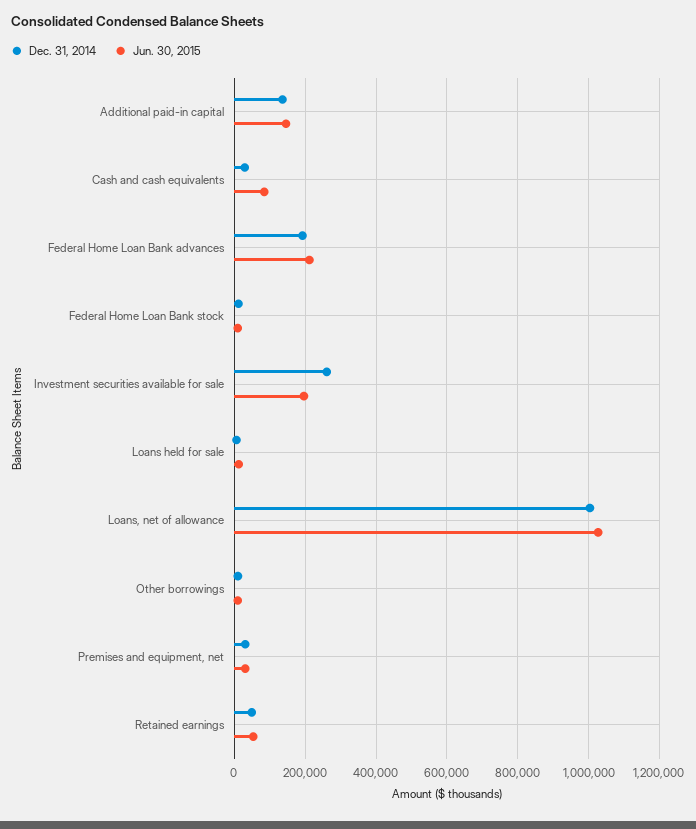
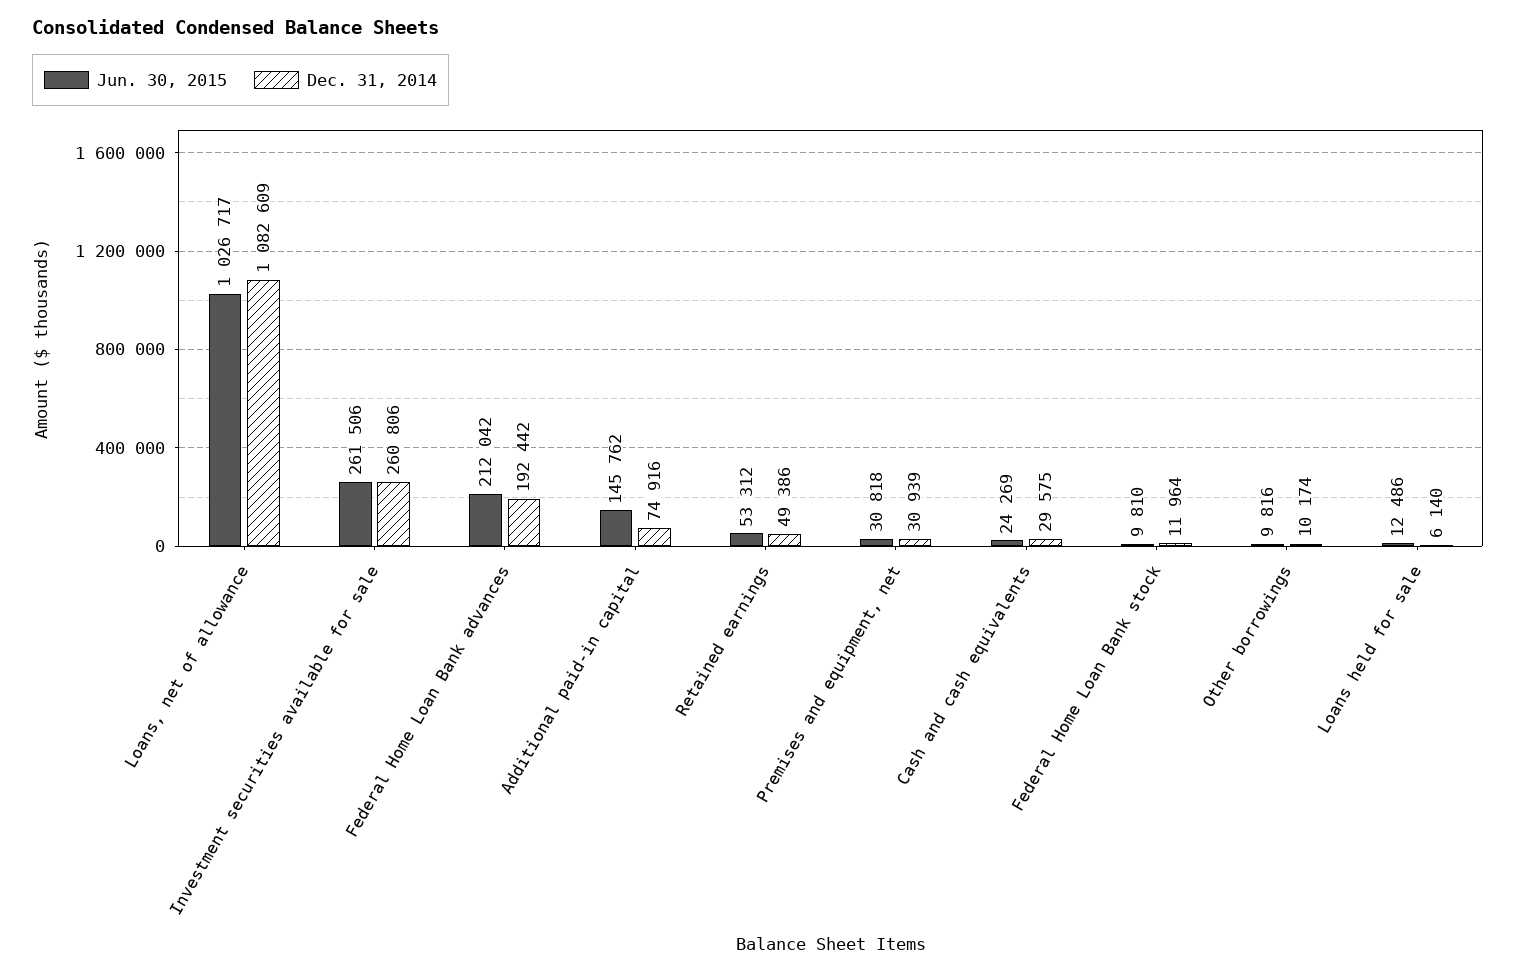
Dec. 31, 2014, Additional paid-in capital: 140000 -> 74916
Jun. 30, 2015, Cash and cash equivalents: 80000 -> 24269
Jun. 30, 2015, Investment securities available for sale: 200000 -> 261506
Dec. 31, 2014, Loans, net of allowance: 1000000 -> 1082609

